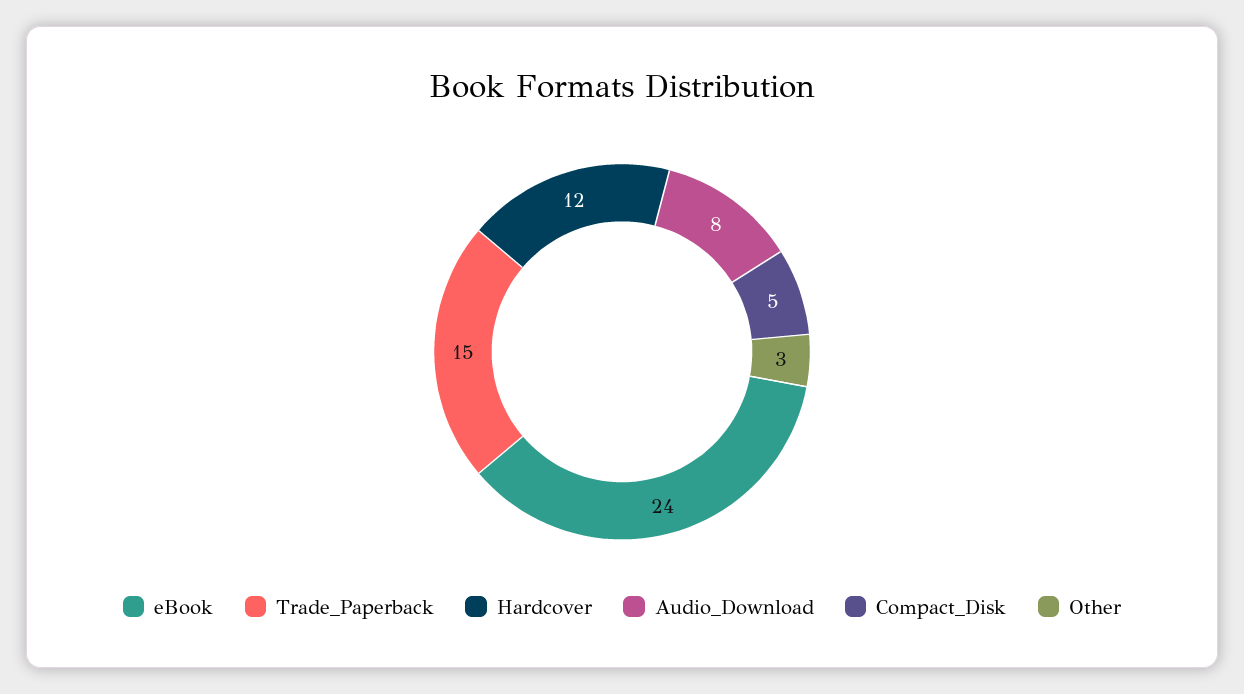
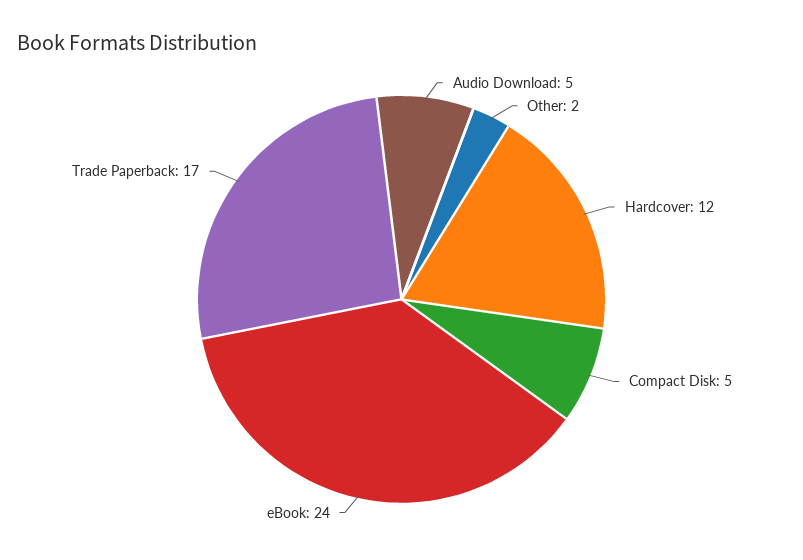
Trade_Paperback: 15 -> 17
Audio_Download: 8 -> 5
Other: 3 -> 2

